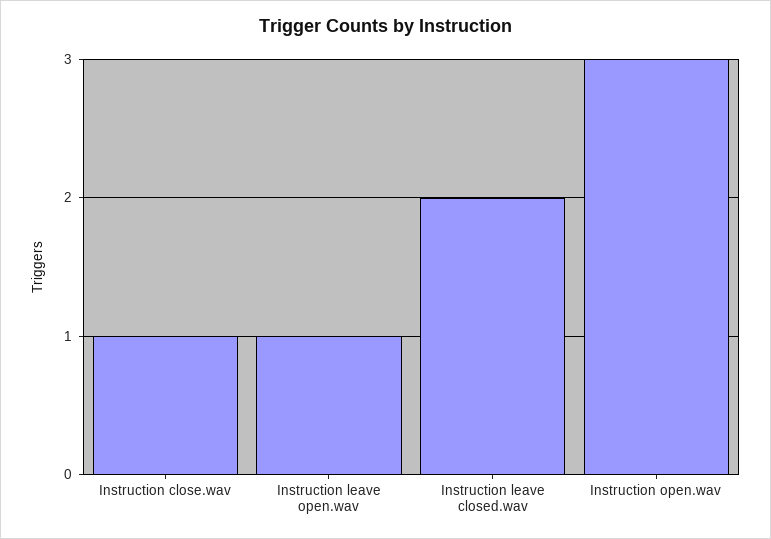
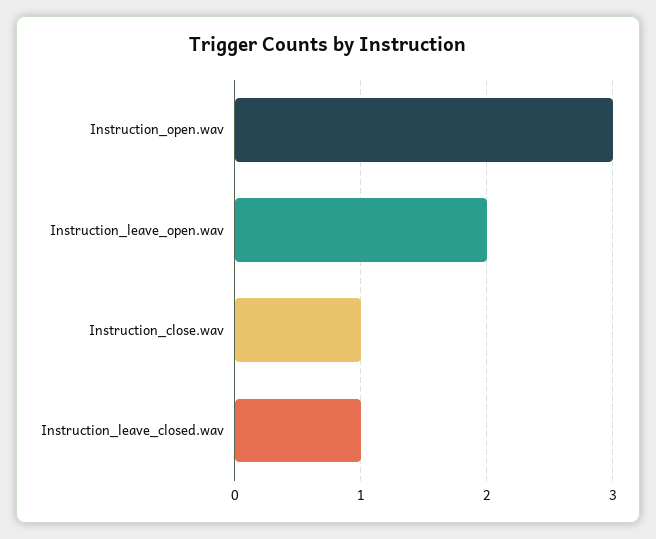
Instruction leave open.wav: 1 -> 2
Instruction leave closed.wav: 2 -> 1

